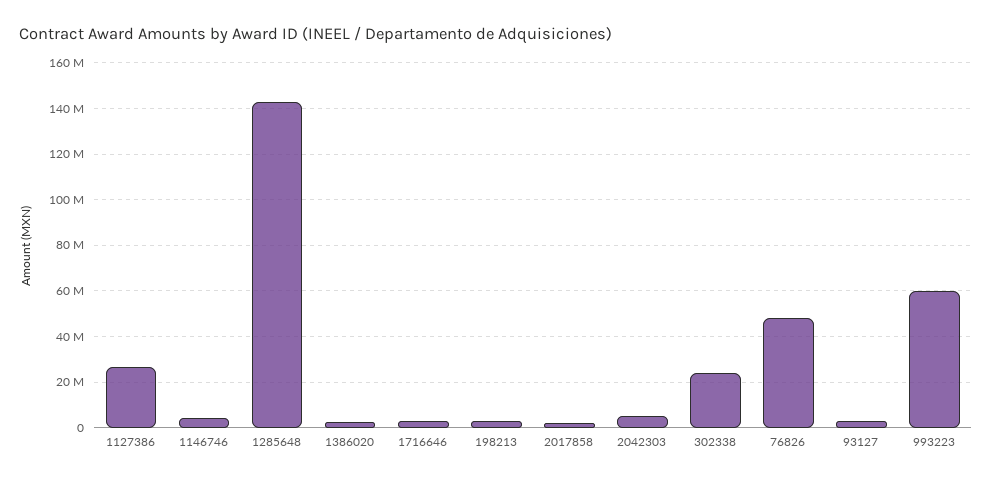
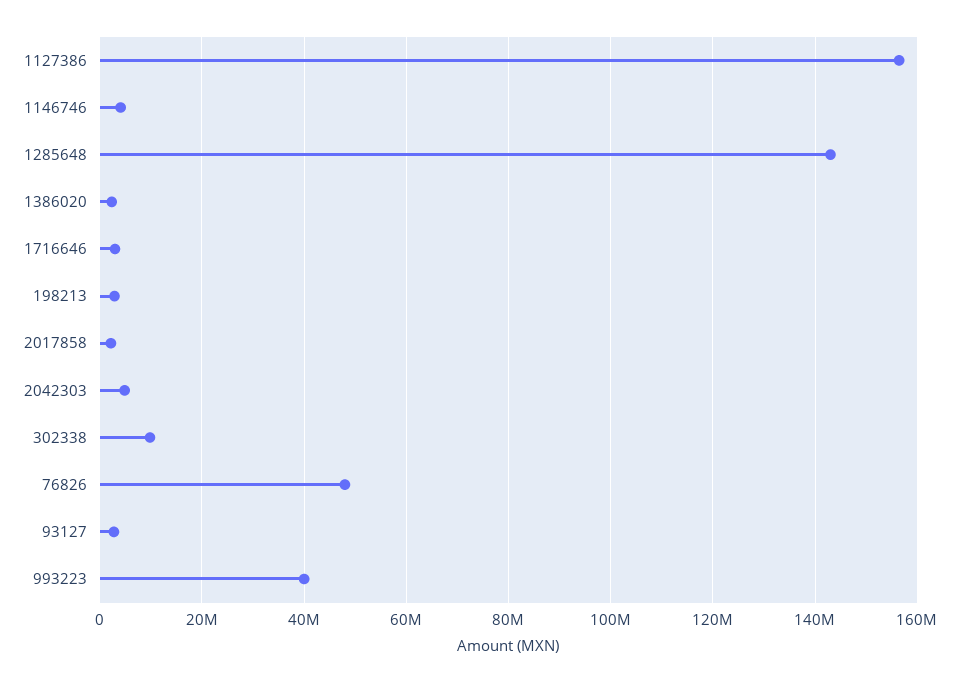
1127386: 25000000 -> 156000000
302338: 25000000 -> 10000000
993223: 60000000 -> 40000000

